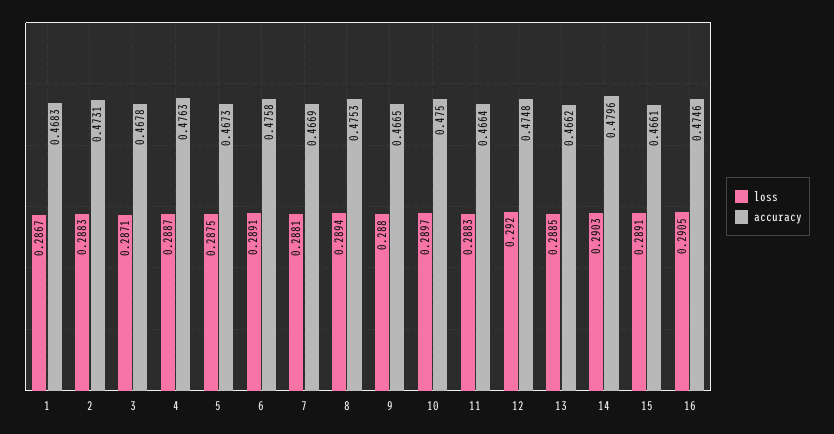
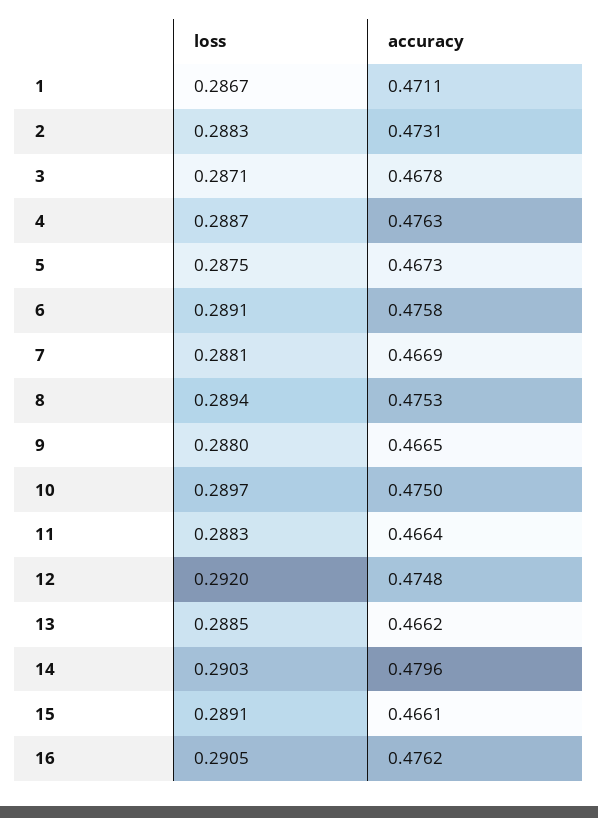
accuracy, 1: 0.4683 -> 0.4711
accuracy, 16: 0.4746 -> 0.4762

